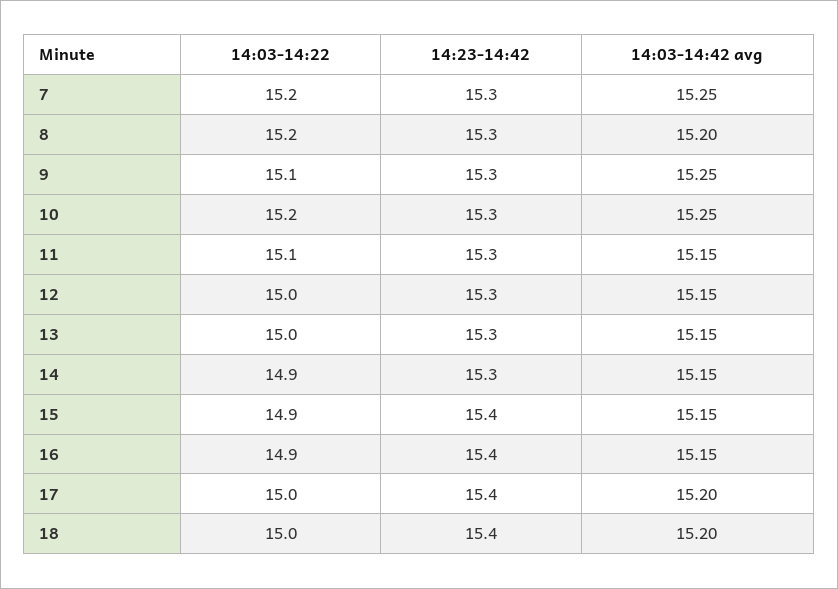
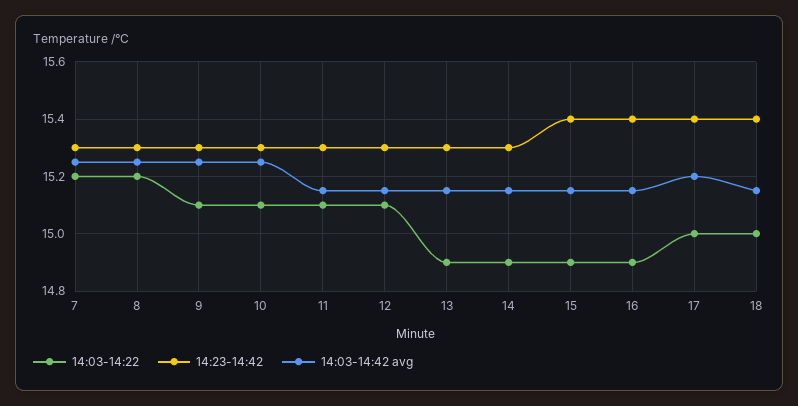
14:03-14:42 avg, 8: 15.2 -> 15.25
14:03-14:22, 10: 15.2 -> 15.1
14:03-14:22, 12: 15 -> 15.1
14:03-14:22, 13: 15 -> 14.9
14:03-14:42 avg, 18: 15.2 -> 15.15

